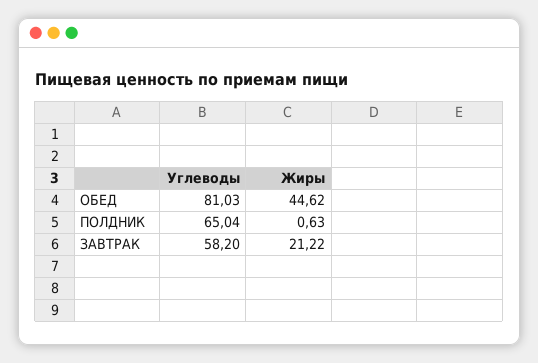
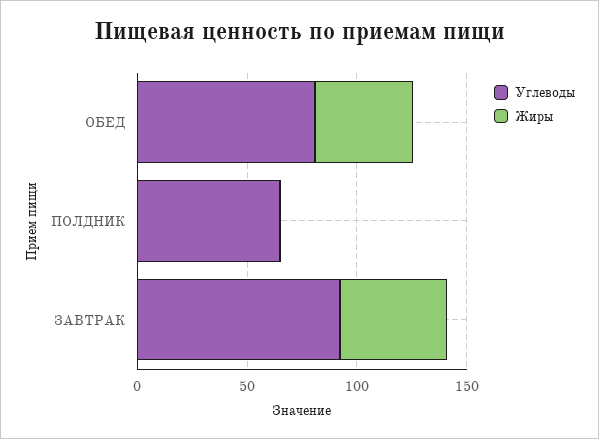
Углеводы, ЗАВТРАК: 58.2 -> 90
Жиры, ЗАВТРАК: 21.22 -> 50

